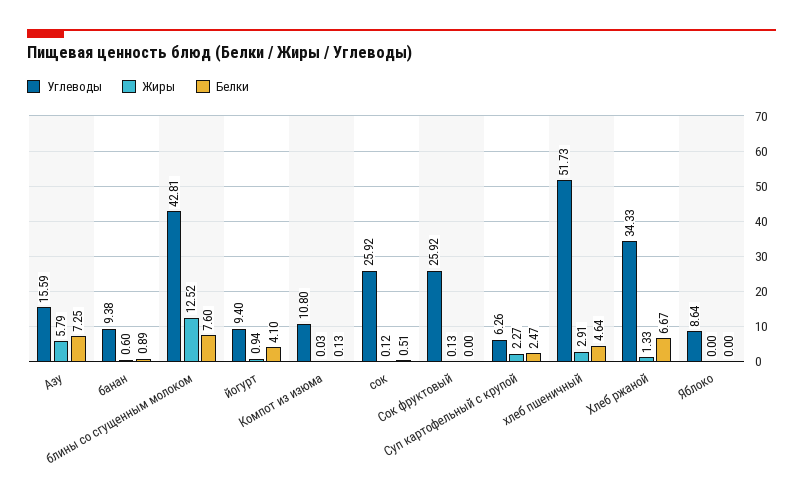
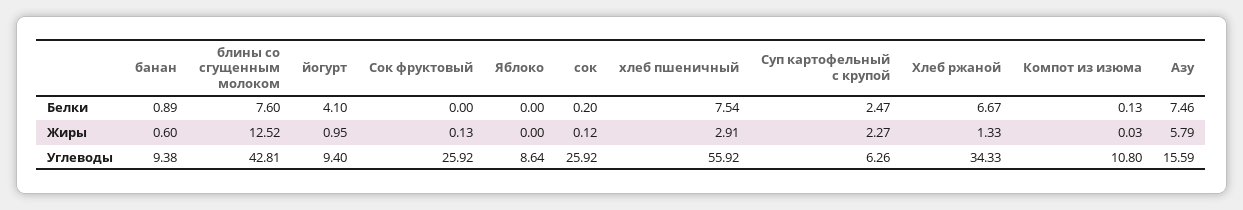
Белки, Азу: 7.25 -> 7.46
Жиры, йогурт: 0.94 -> 0.95
Белки, сок: 0.51 -> 0.2
Углеводы, хлеб пшеничный: 51.73 -> 55.92
Белки, хлеб пшеничный: 4.64 -> 7.54

